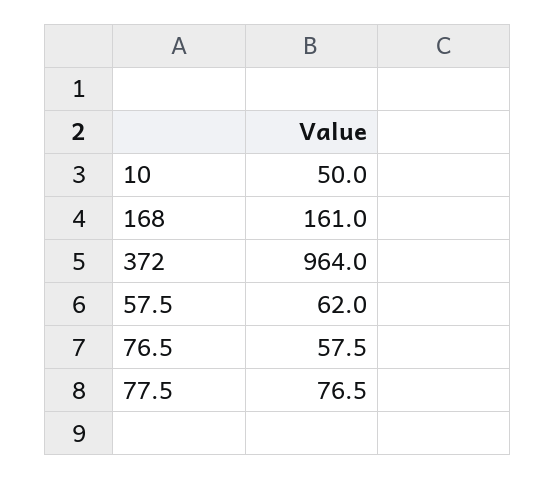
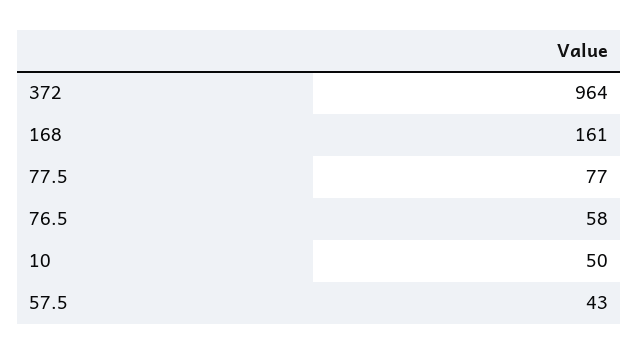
57.5: 62 -> 43

